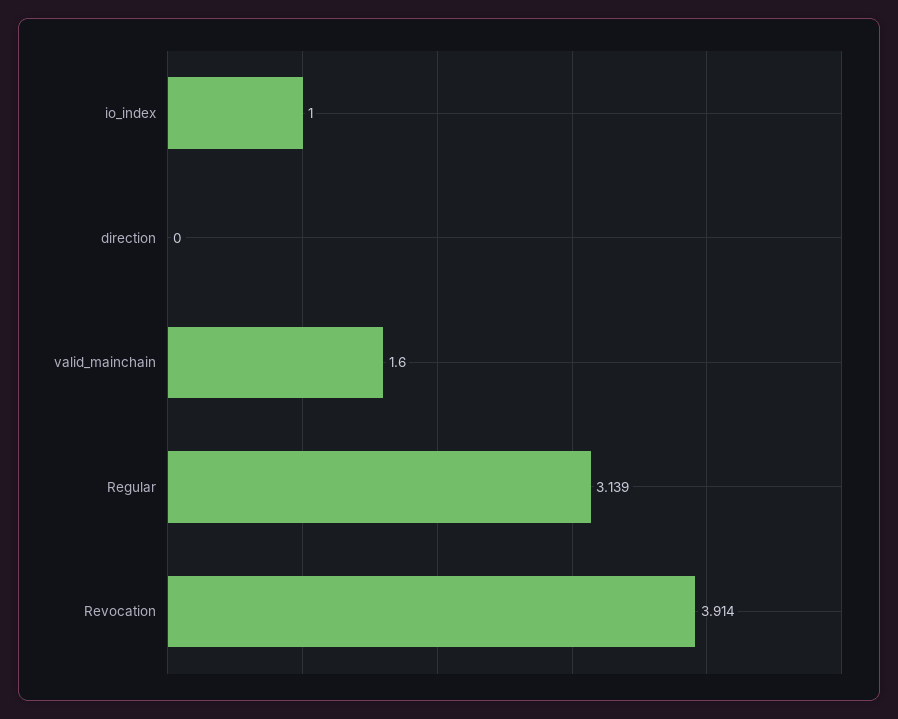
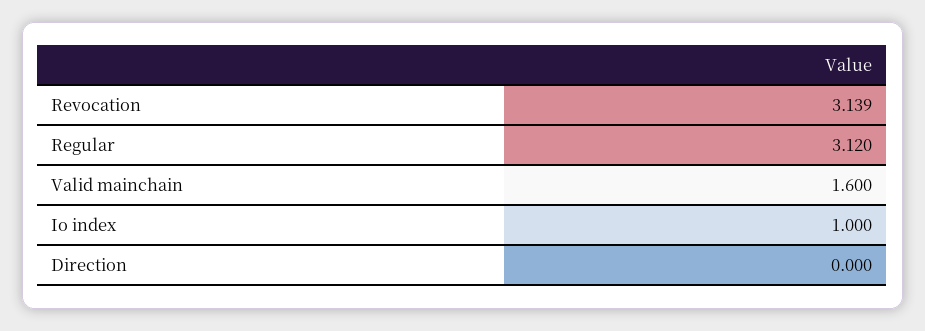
Regular: 3.139 -> 3.12
Revocation: 3.914 -> 3.139

